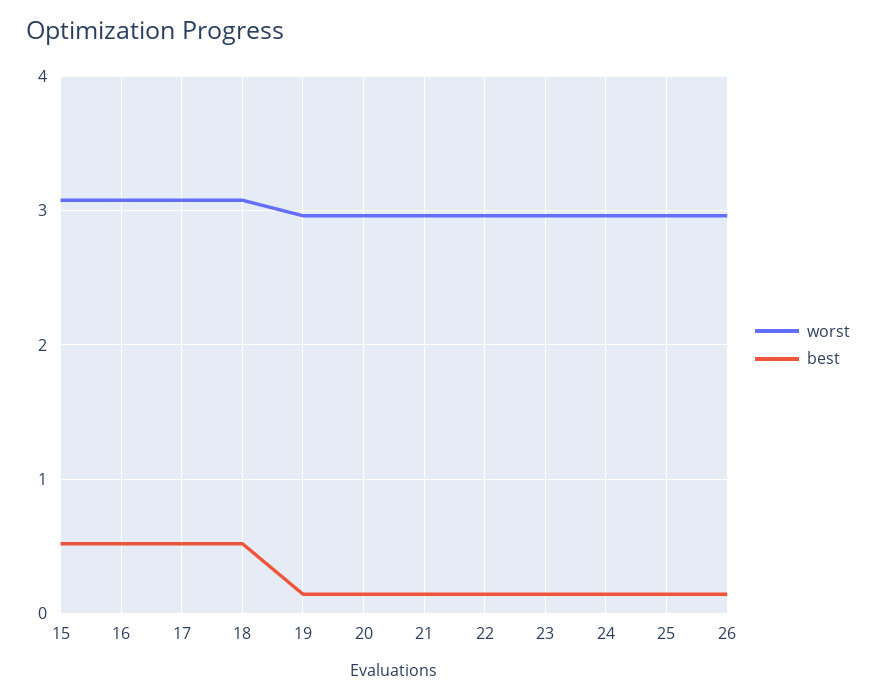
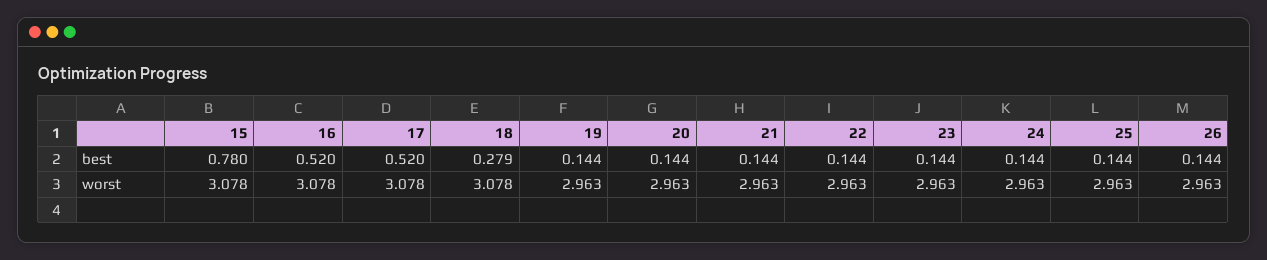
best, 15: 0.5 -> 0.78
best, 18: 0.5 -> 0.279

